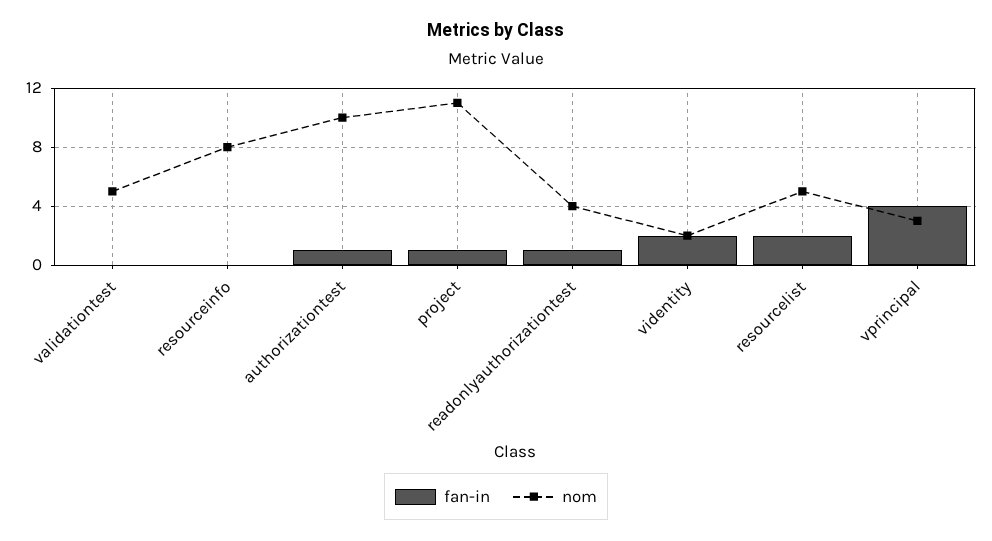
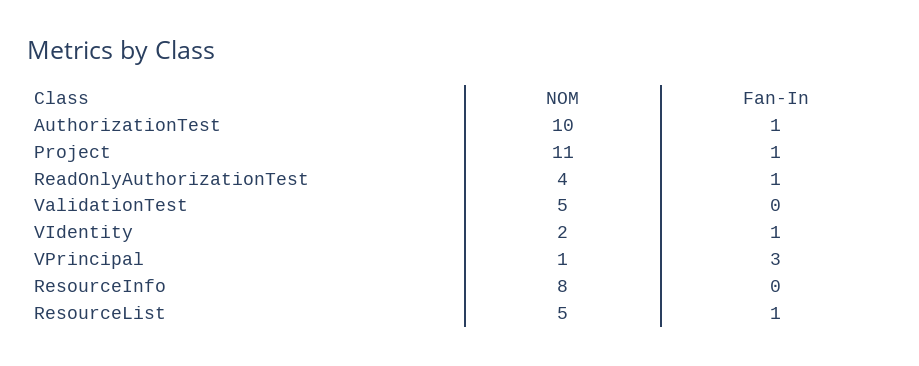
fan-in, videntity: 2 -> 1
fan-in, resourcelist: 2 -> 1
fan-in, vprincipal: 4 -> 3
nom, vprincipal: 3 -> 1

